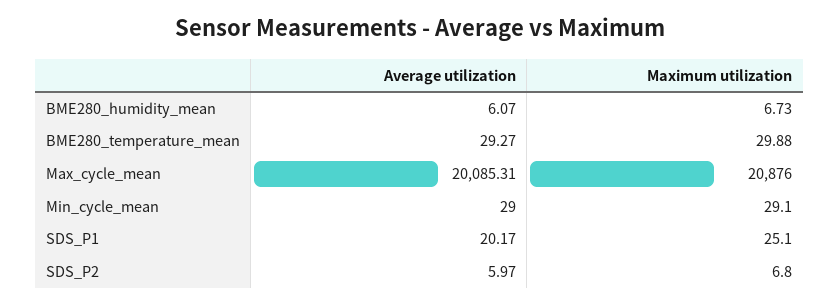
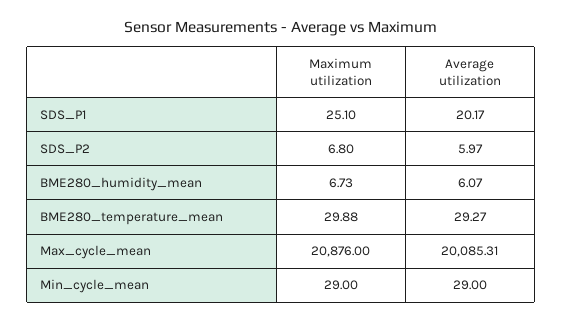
Maximum utilization, Min_cycle_mean: 29.1 -> 29

